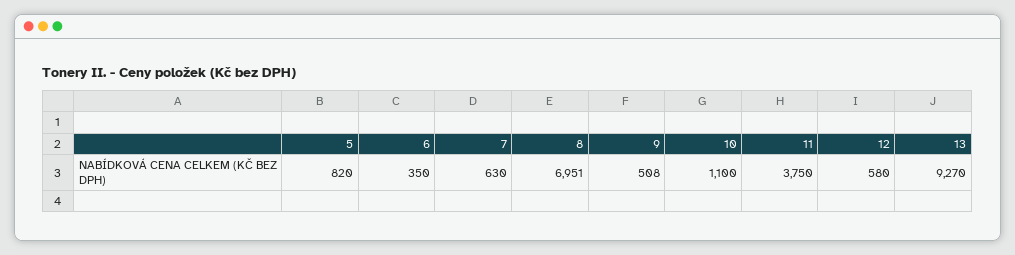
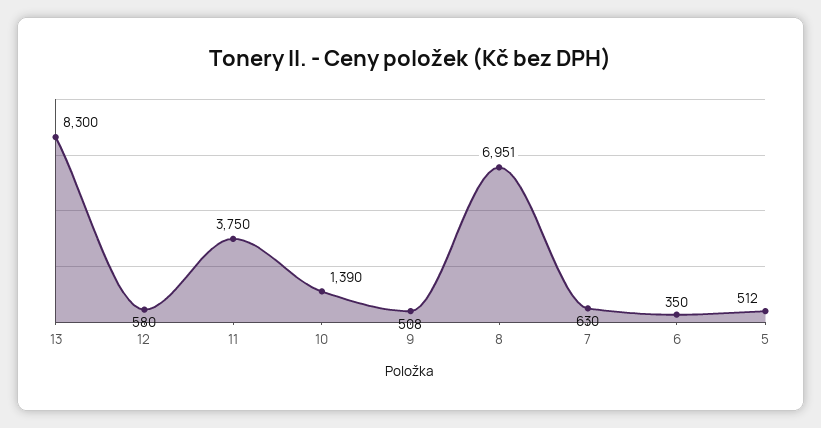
5: 820 -> 512
10: 1100 -> 1390
13: 9270 -> 8300

